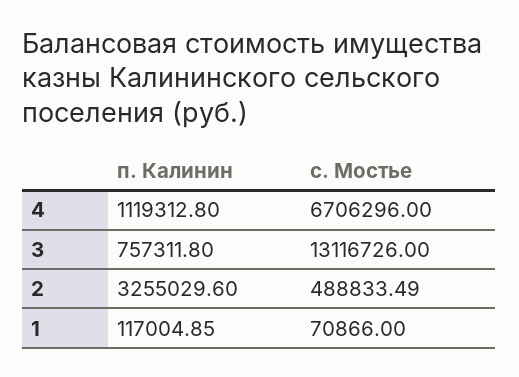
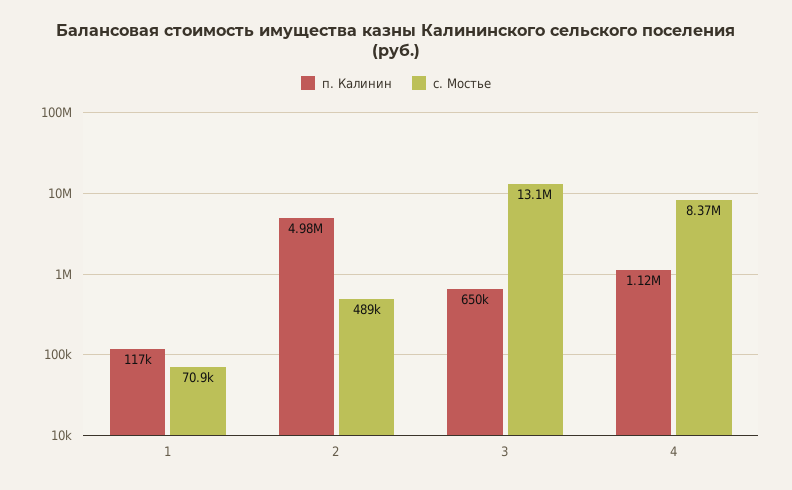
с. Мостье, 4: 6706296 -> 8370000
п. Калинин, 3: 757311.8 -> 650000
п. Калинин, 2: 3255029.6 -> 4980000

